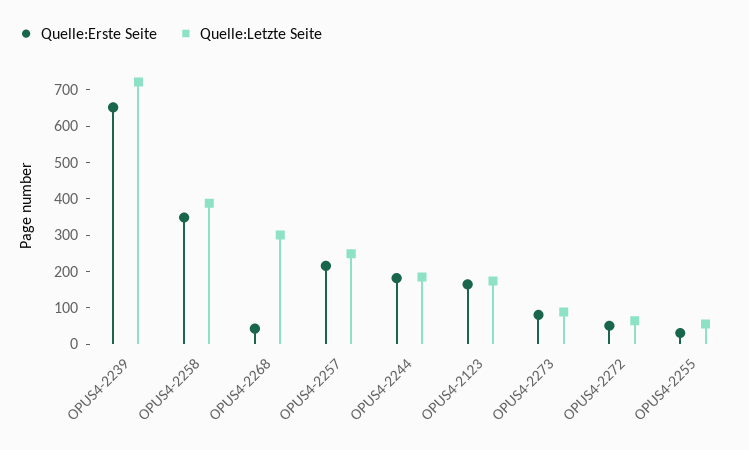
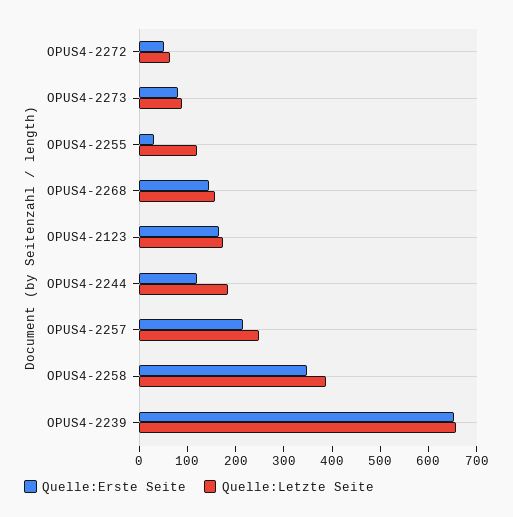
Quelle:Letzte Seite, OPUS4-2239: 725 -> 660
Quelle:Erste Seite, OPUS4-2268: 50 -> 140
Quelle:Letzte Seite, OPUS4-2268: 300 -> 160
Quelle:Erste Seite, OPUS4-2244: 175 -> 120
Quelle:Letzte Seite, OPUS4-2255: 50 -> 120

